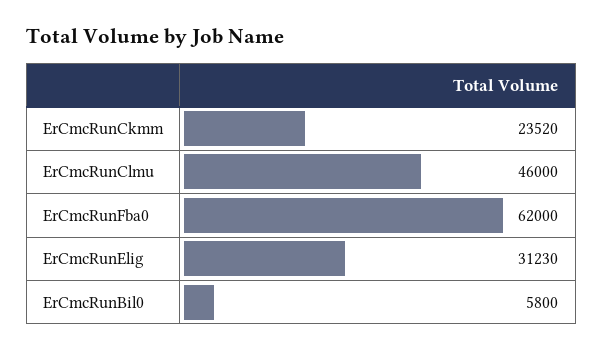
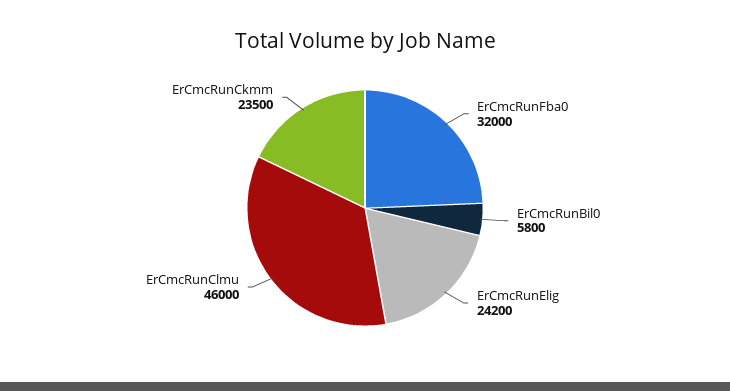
ErCmcRunCkmm: 23520 -> 23500
ErCmcRunFba0: 62000 -> 32000
ErCmcRunElig: 31230 -> 24200

